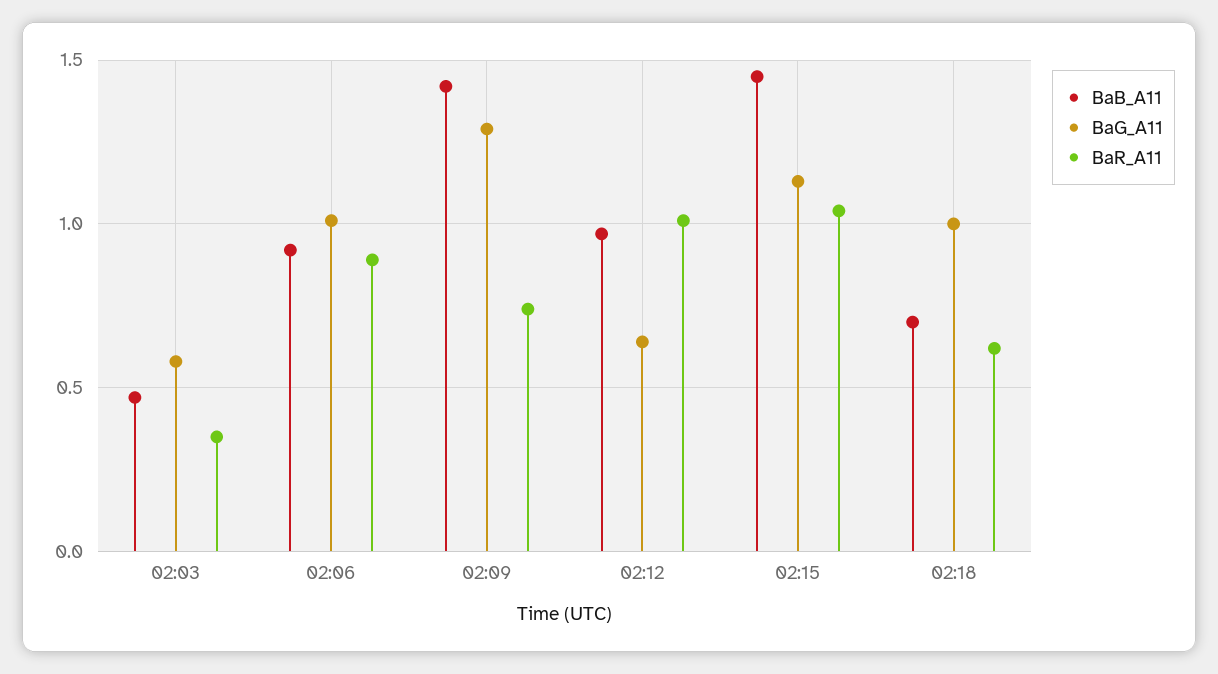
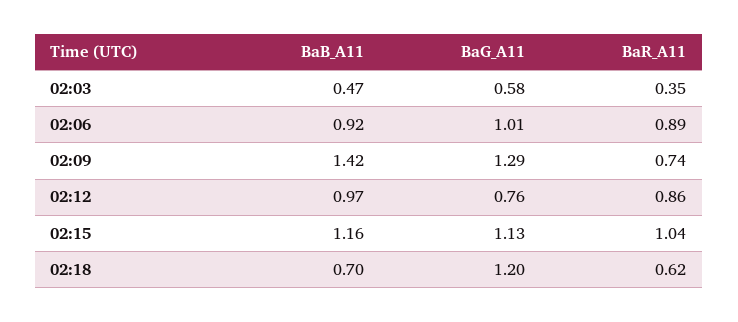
BaG_A11, 02:12: 0.65 -> 0.76
BaR_A11, 02:12: 1 -> 0.86
BaB_A11, 02:15: 1.45 -> 1.16
BaG_A11, 02:18: 1 -> 1.2

